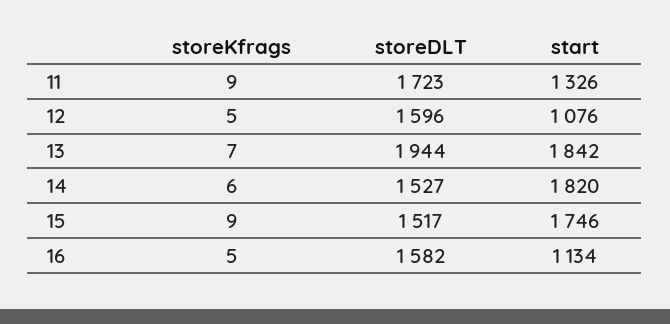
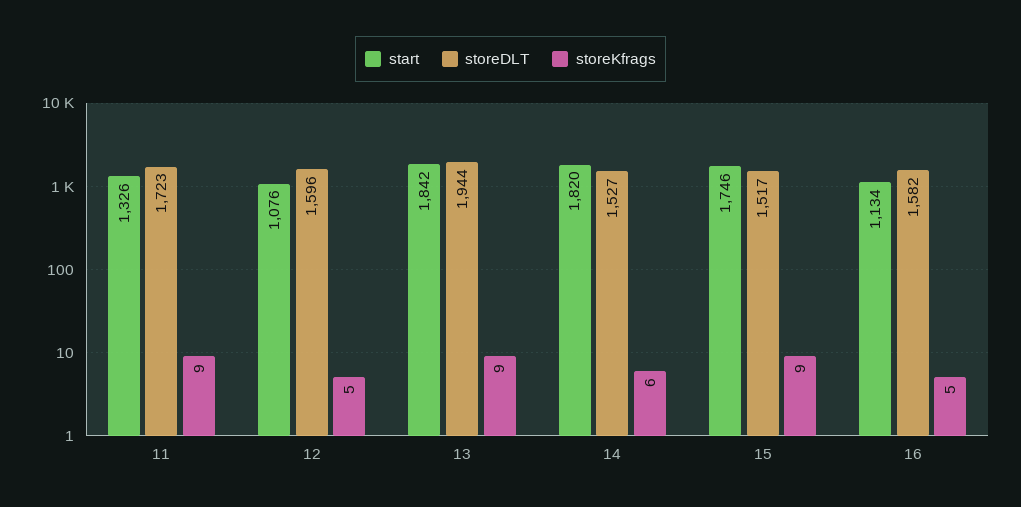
storeKfrags, 13: 7 -> 9

